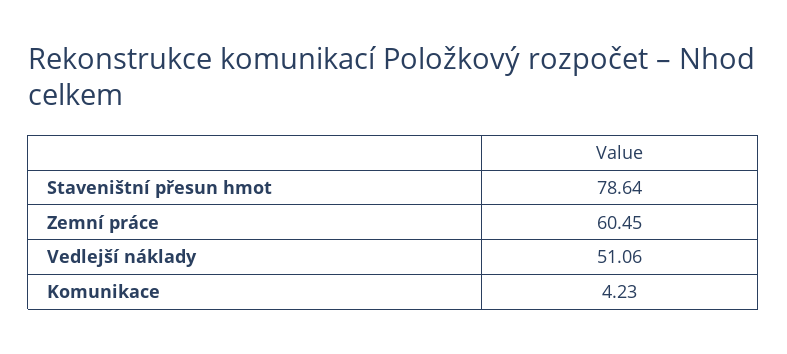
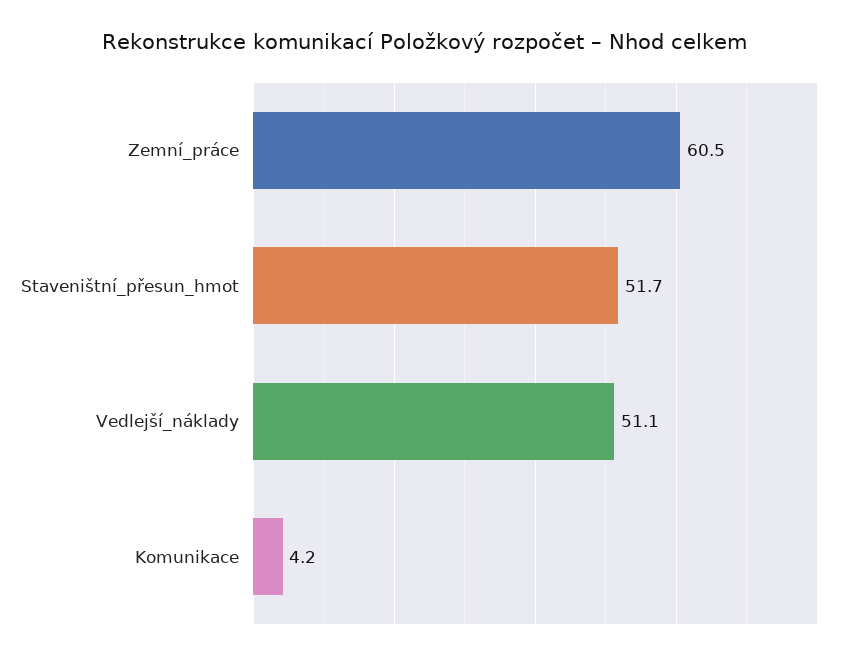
Staveništní přesun hmot: 78.64 -> 51.7

